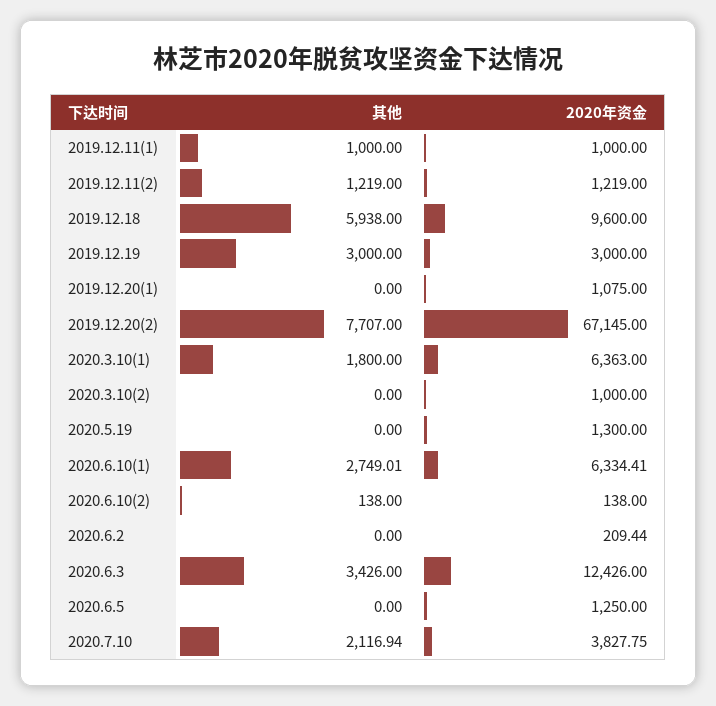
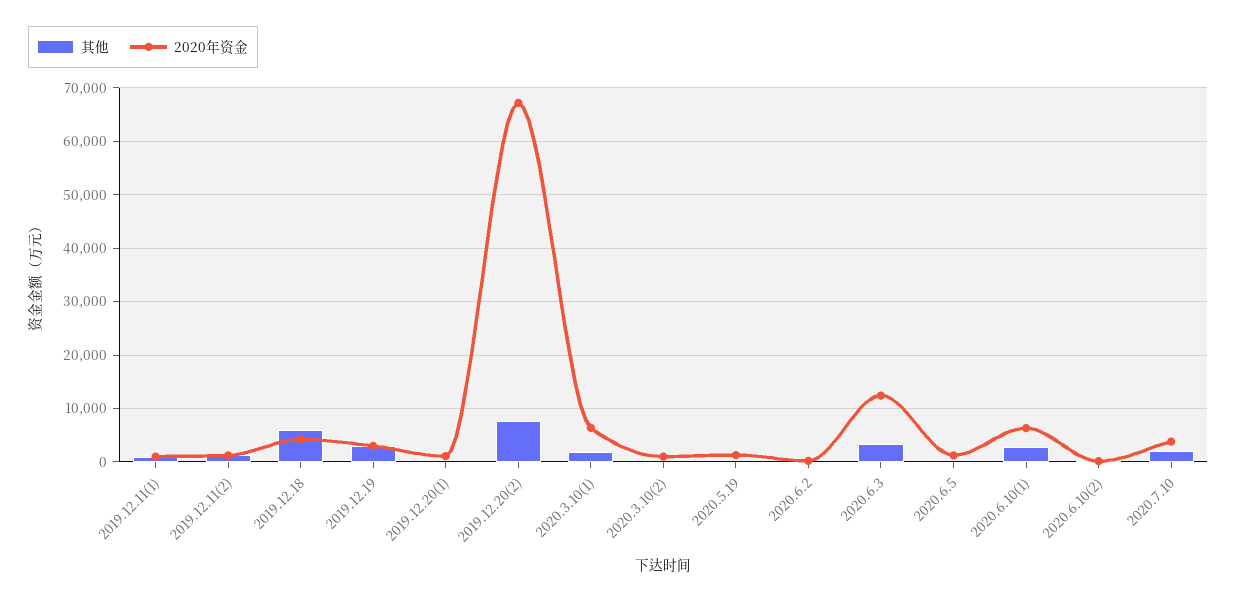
2020年资金, 2019.12.18: 9600 -> 4000

